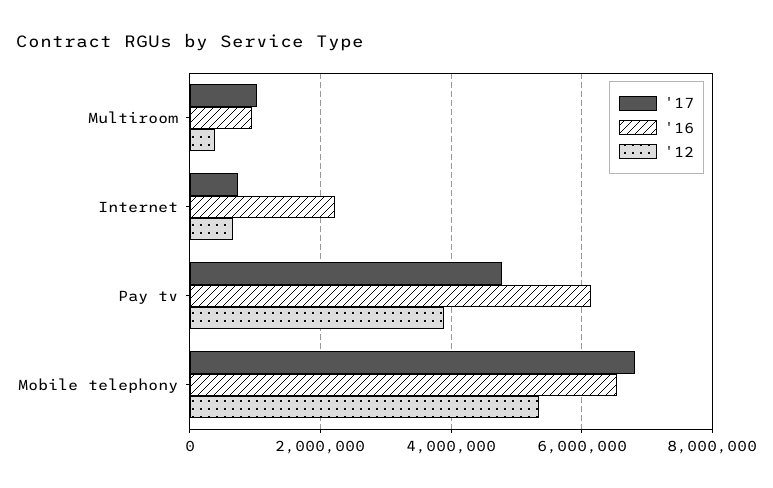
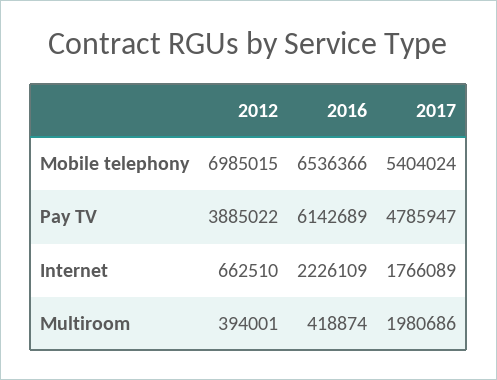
'17, Multiroom: 1000000 -> 1980686
'16, Multiroom: 1000000 -> 418874
'17, Internet: 800000 -> 1766089
'17, Mobile telephony: 6800000 -> 5404024
'12, Mobile telephony: 5400000 -> 6985015

